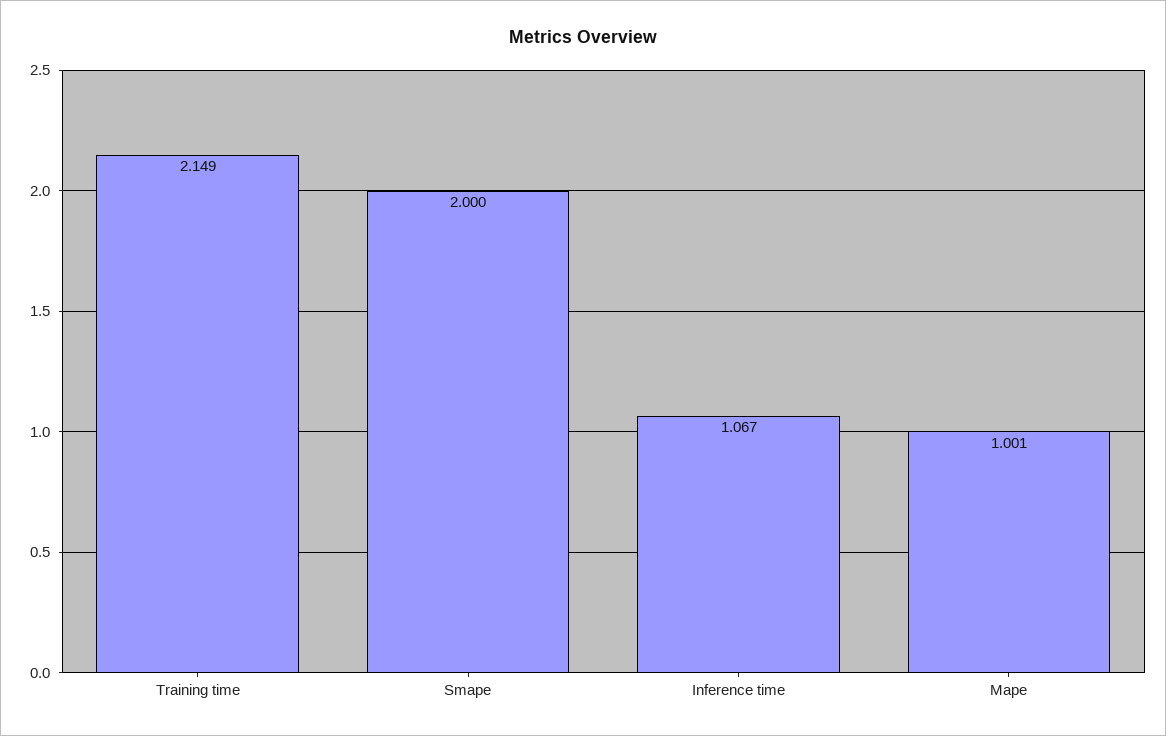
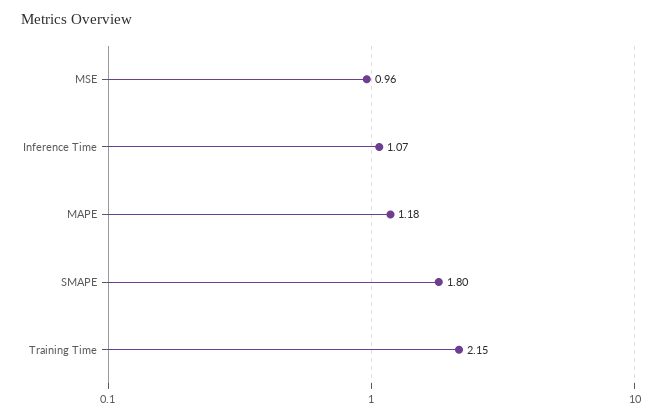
Smape: 2 -> 1.8
Mape: 1.001 -> 1.18
MSE: none -> 0.96

